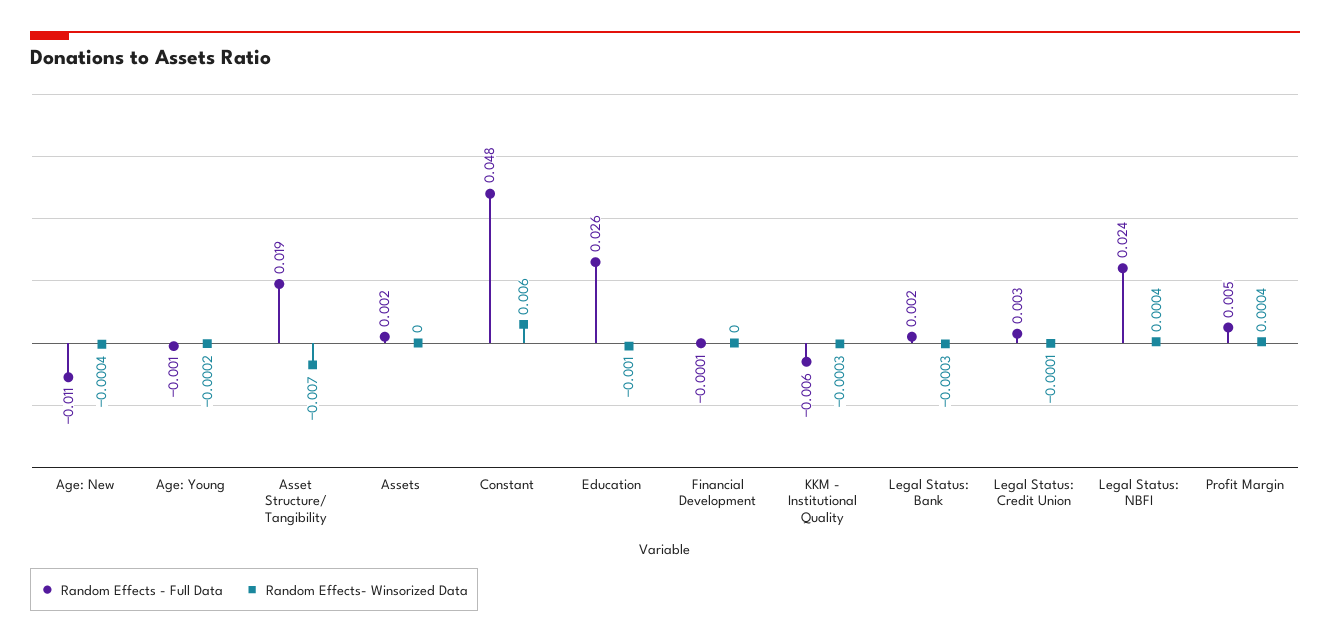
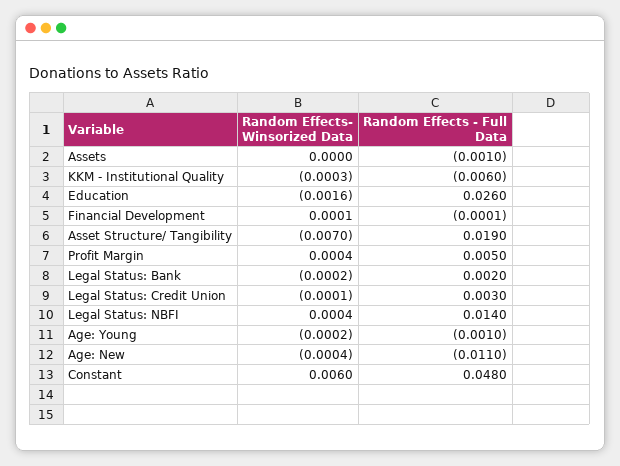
Random Effects - Full Data, Assets: 0.002 -> -0.001
Random Effects- Winsorized Data, Education: -0.001 -> -0.0016
Random Effects- Winsorized Data, Financial Development: 0 -> 0.0001
Random Effects- Winsorized Data, Legal Status: Bank: -0.0003 -> -0.0002
Random Effects - Full Data, Legal Status: NBFI: 0.024 -> 0.014

